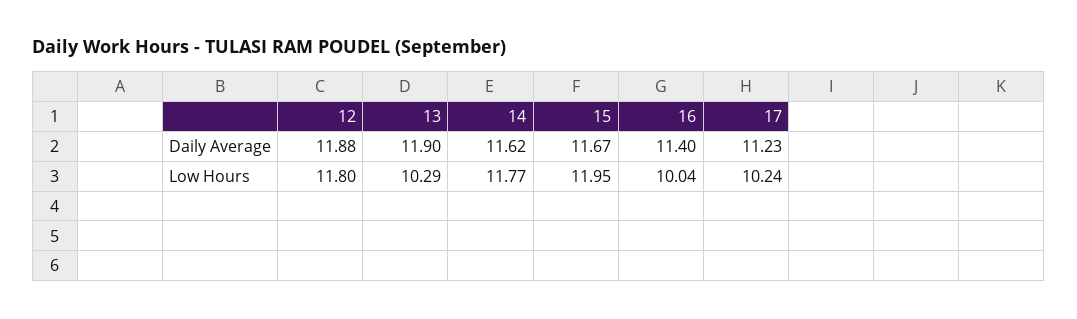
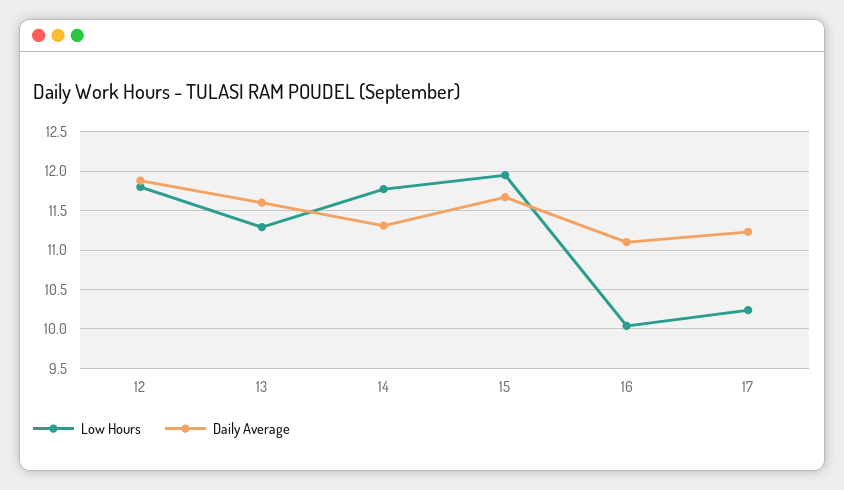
Daily Average, 13: 11.9 -> 11.6
Daily Average, 14: 11.62 -> 11.3
Daily Average, 16: 11.4 -> 11.1
Low Hours, 13: 10.29 -> 11.3

